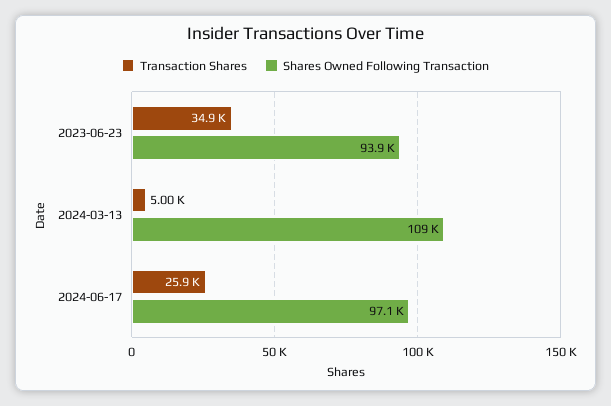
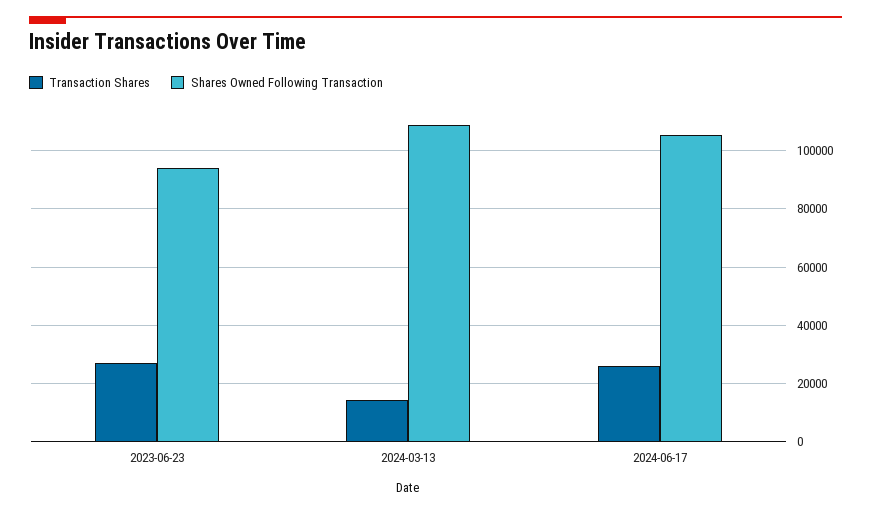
Transaction Shares, 2023-06-23: 34900 -> 27500
Transaction Shares, 2024-03-13: 5000 -> 15000
Shares Owned Following Transaction, 2024-06-17: 97100 -> 105000

